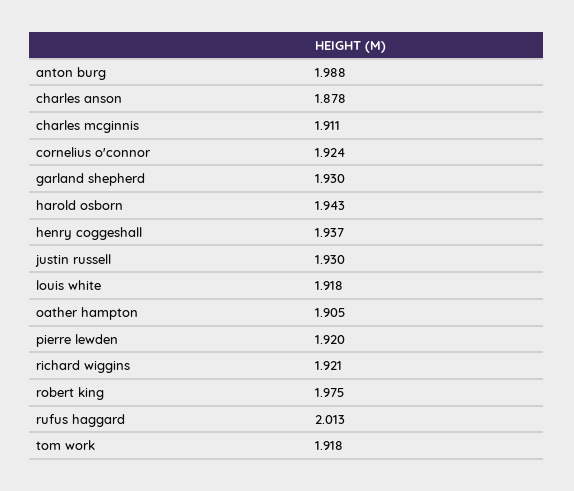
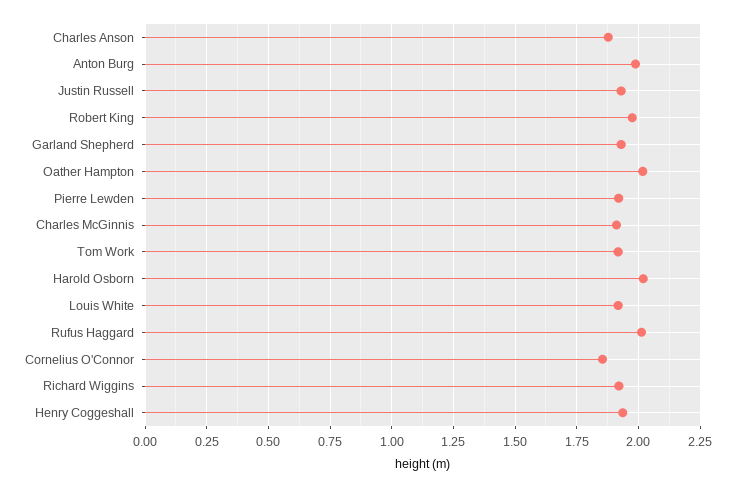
cornelius o'connor: 1.924 -> 1.85
harold osborn: 1.943 -> 2.025
oather hampton: 1.905 -> 2.025

